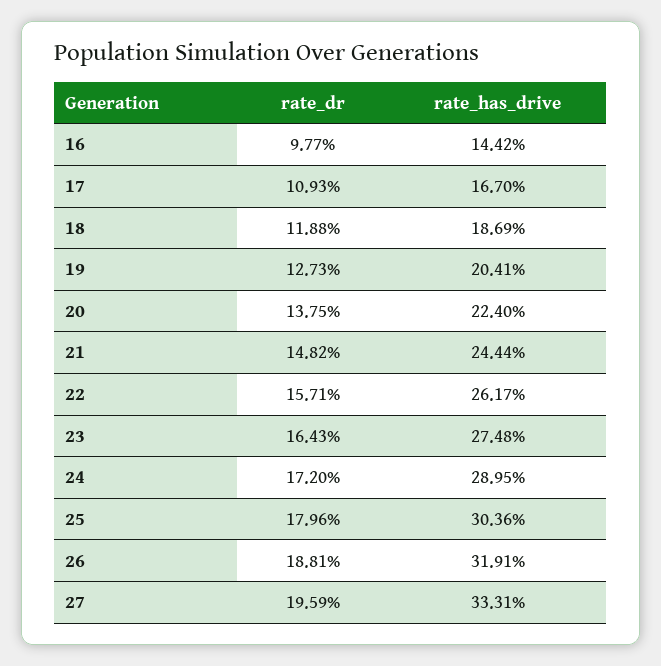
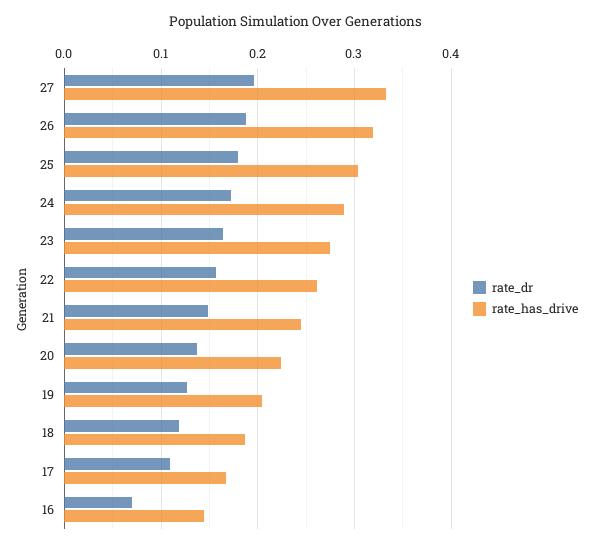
rate_dr, 16: 0.0977 -> 0.07

